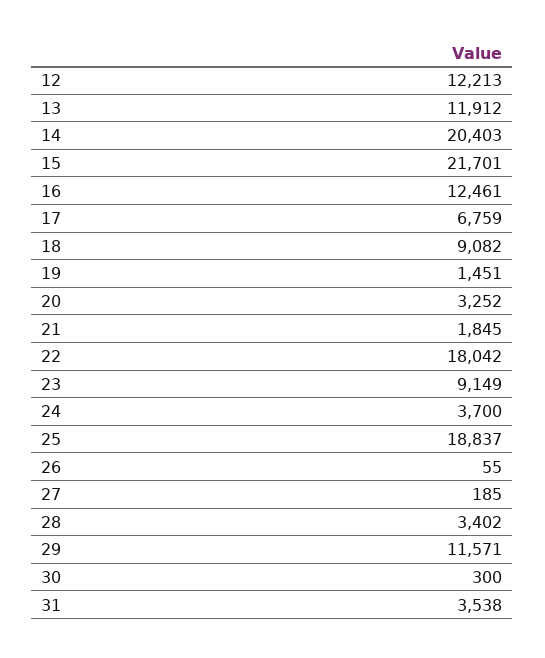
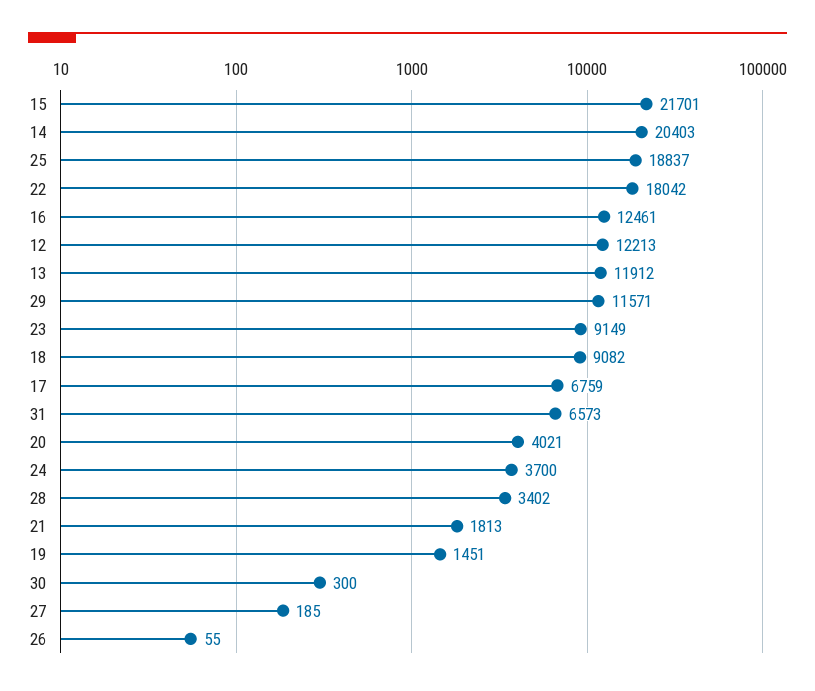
20: 3252 -> 4021
21: 1845 -> 1813
31: 3538 -> 6573

